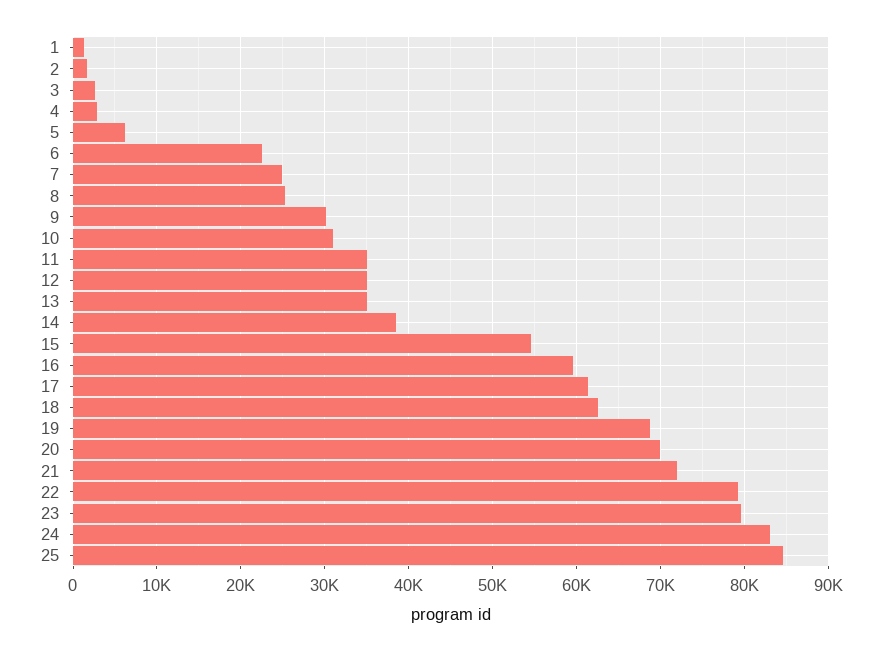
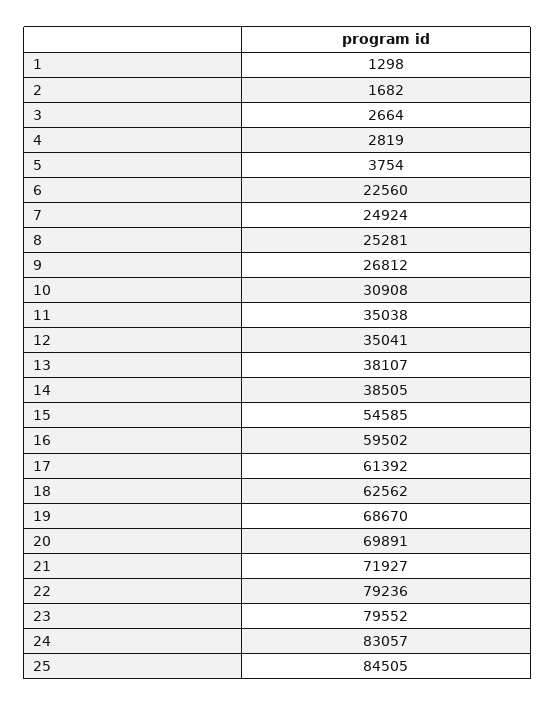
5: 6000 -> 3754
9: 30000 -> 26812
13: 35000 -> 38107

